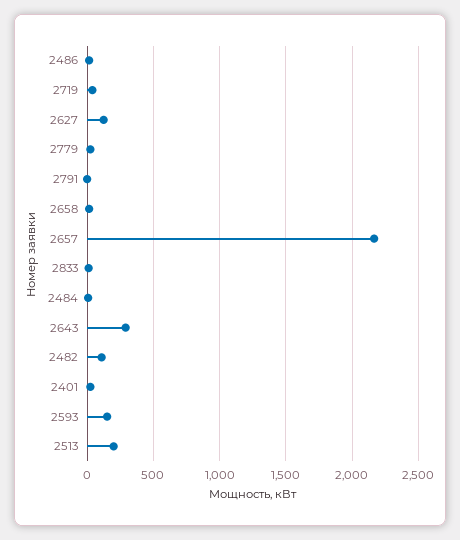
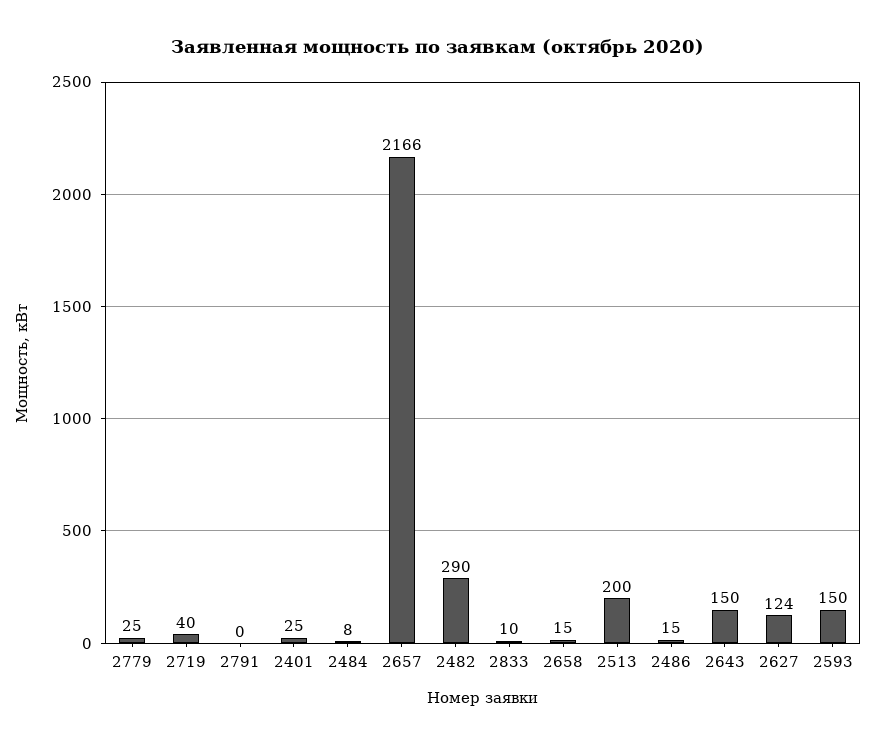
2643: 300 -> 150
2482: 100 -> 290

